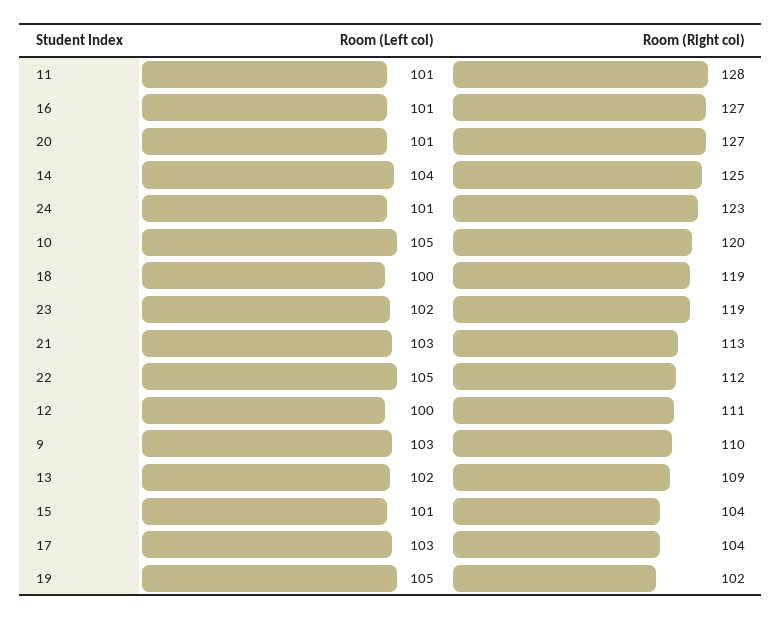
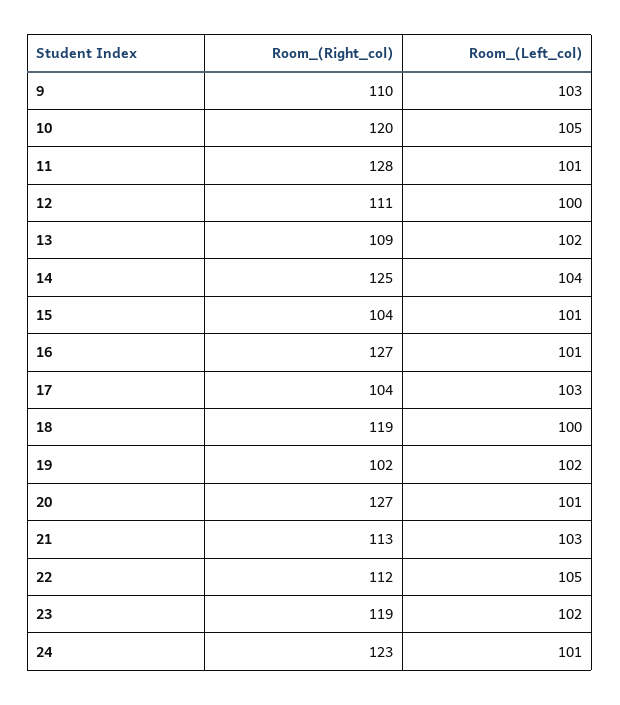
Room (Left col), 19: 105 -> 102

